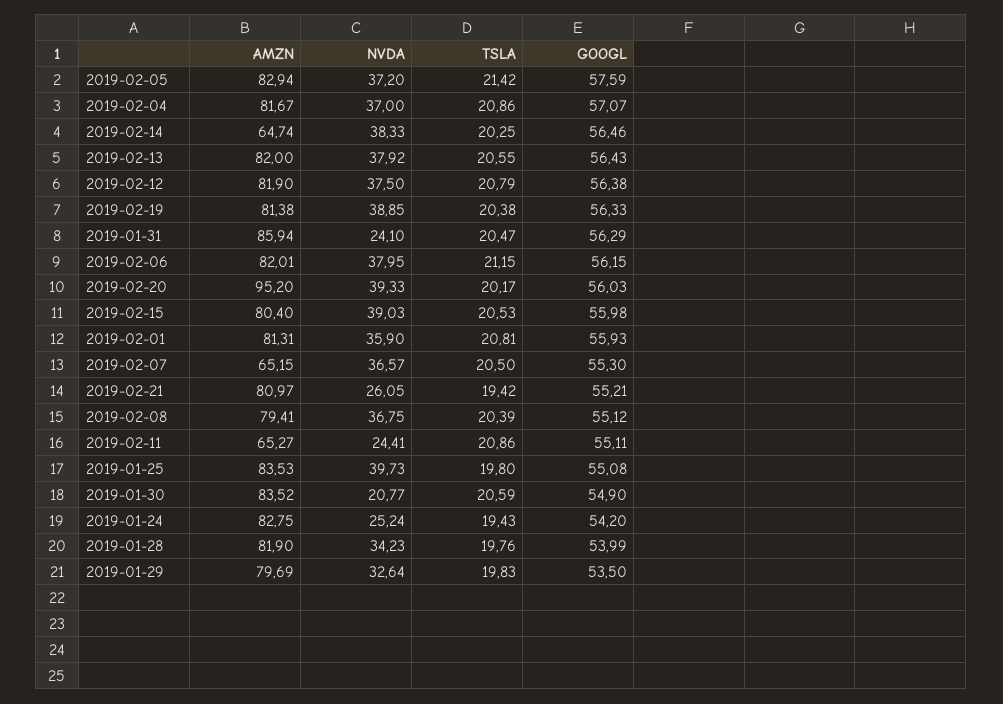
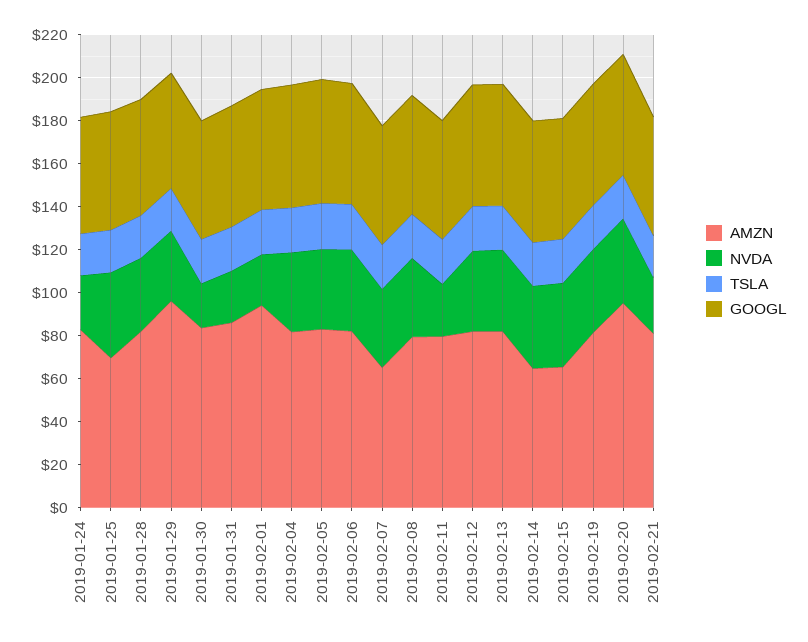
AMZN, 2019-02-15: 80.4 -> 65
AMZN, 2019-02-01: 81.31 -> 95
NVDA, 2019-02-01: 35.9 -> 25
AMZN, 2019-02-11: 65.27 -> 80
AMZN, 2019-01-25: 83.53 -> 70
AMZN, 2019-01-29: 79.69 -> 95

